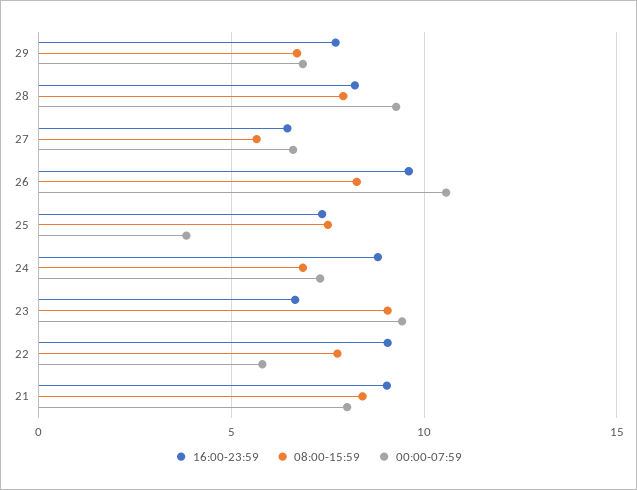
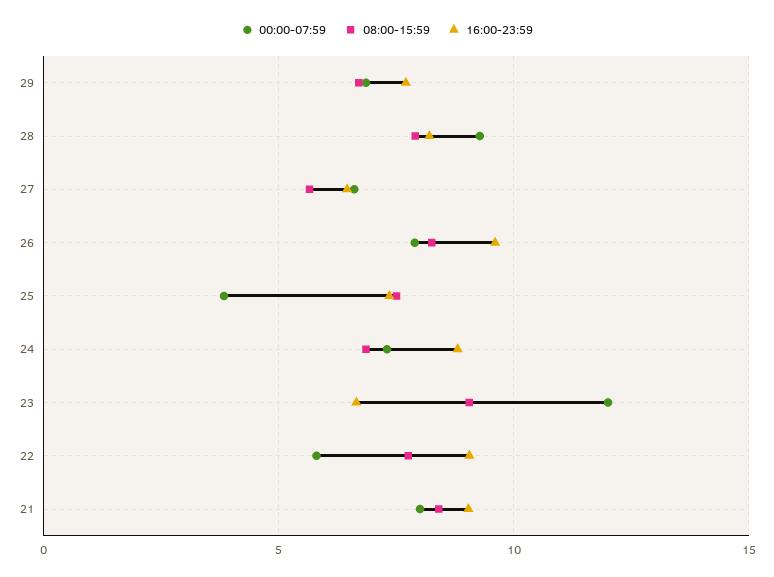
00:00-07:59, 26: 10.5 -> 8
00:00-07:59, 23: 9.5 -> 12

